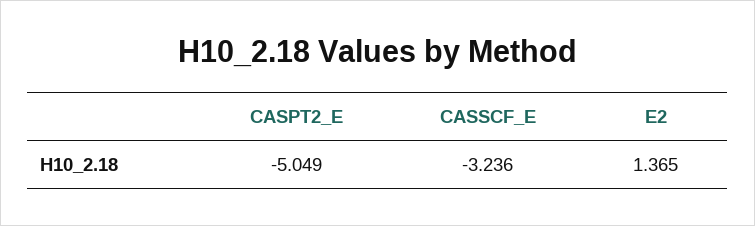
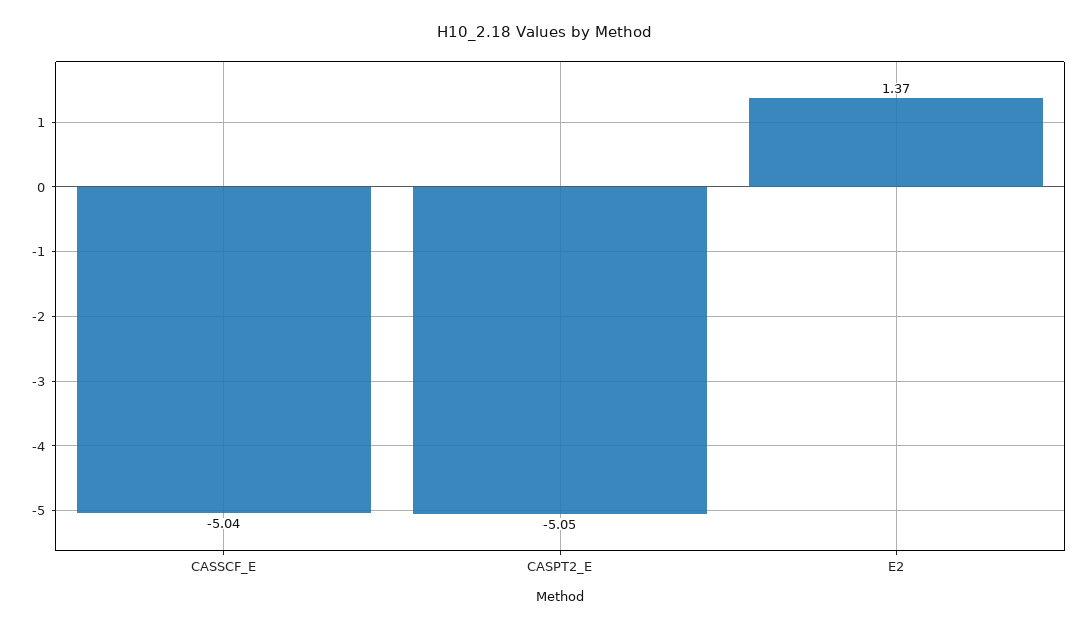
CASSCF_E: -3.236 -> -5.04

